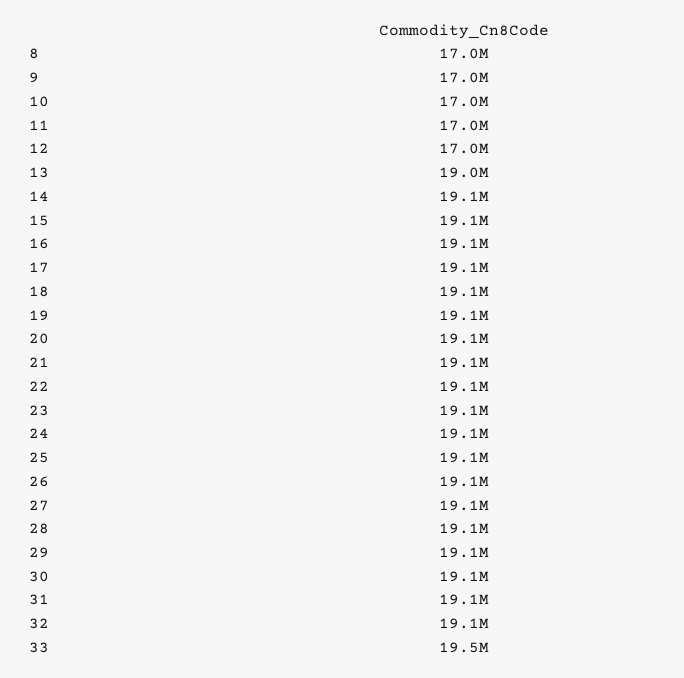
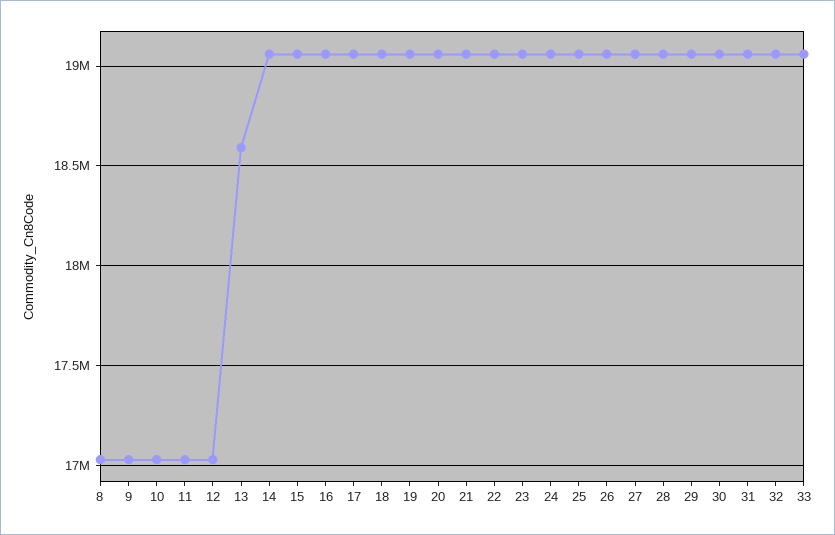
13: 19000000 -> 18600000
33: 19500000 -> 19050000

